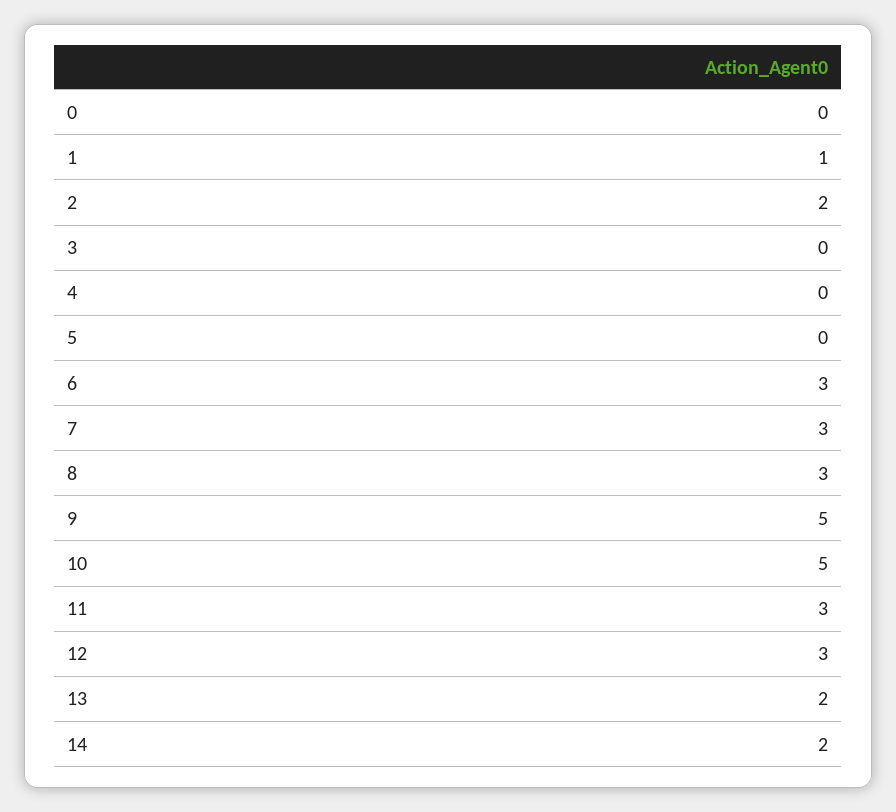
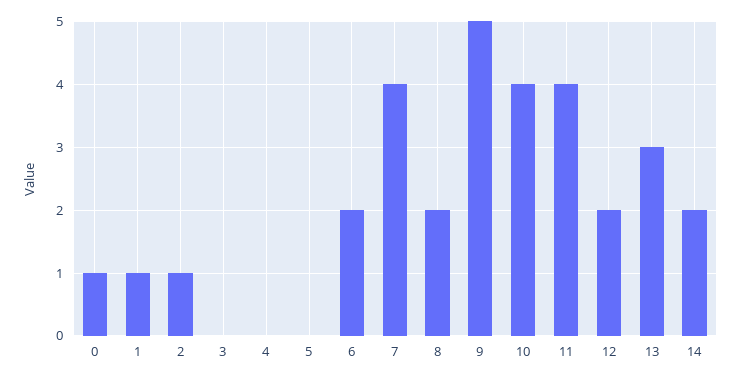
0: 0 -> 1
2: 2 -> 1
6: 3 -> 2
7: 3 -> 4
8: 3 -> 2
10: 5 -> 4
11: 3 -> 4
12: 3 -> 2
13: 2 -> 3

